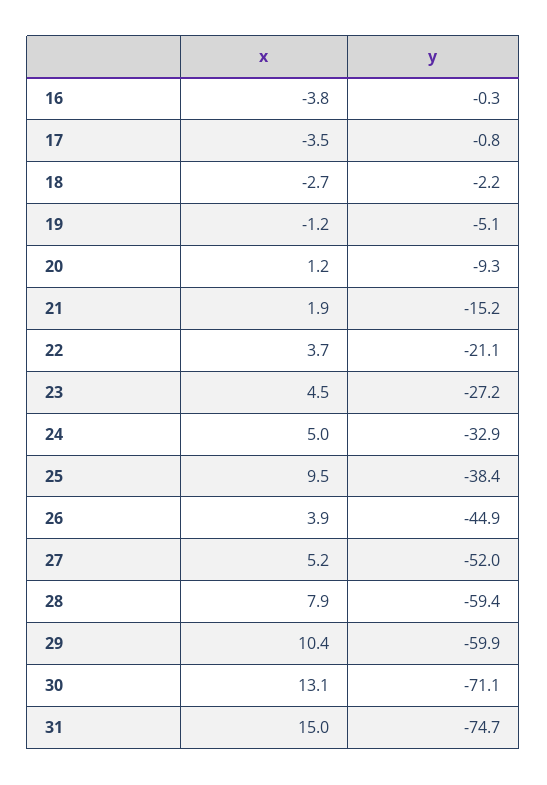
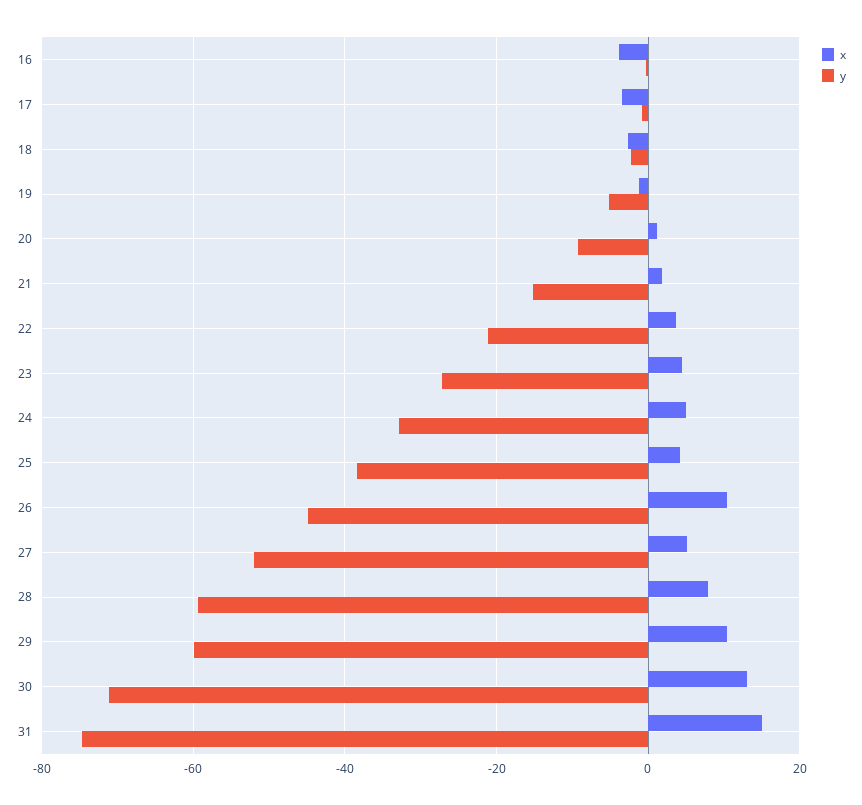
x, 25: 9.5 -> 4
x, 26: 3.9 -> 10

